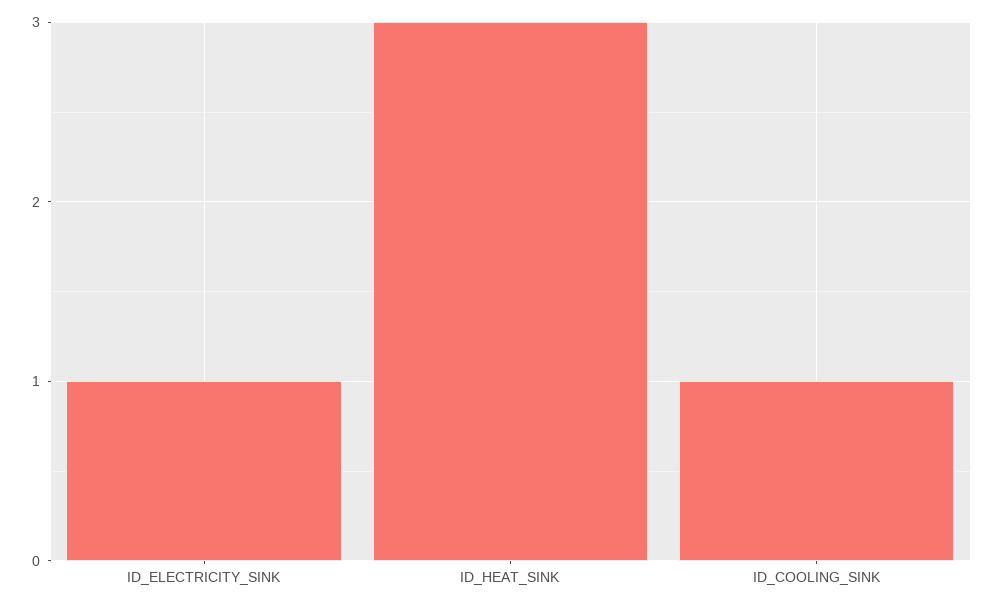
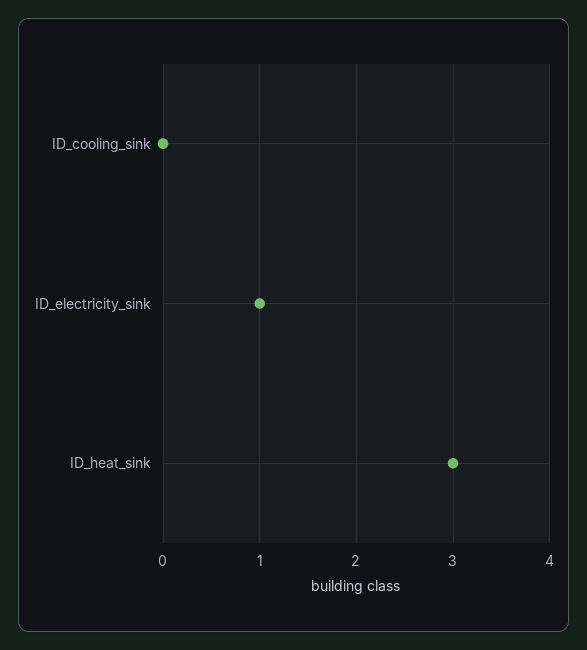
ID_COOLING_SINK: 1 -> 0

